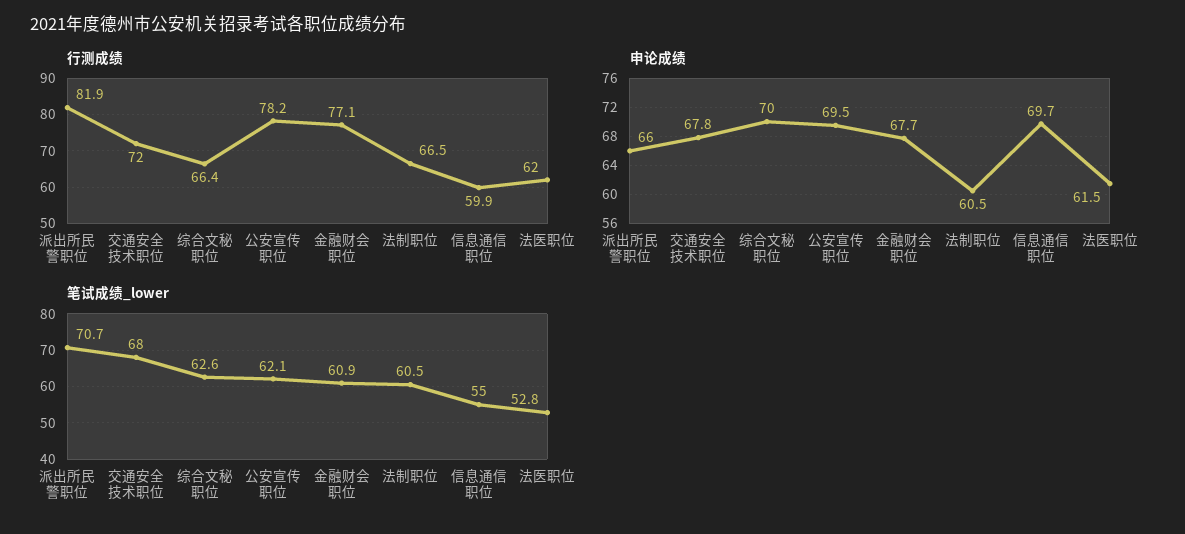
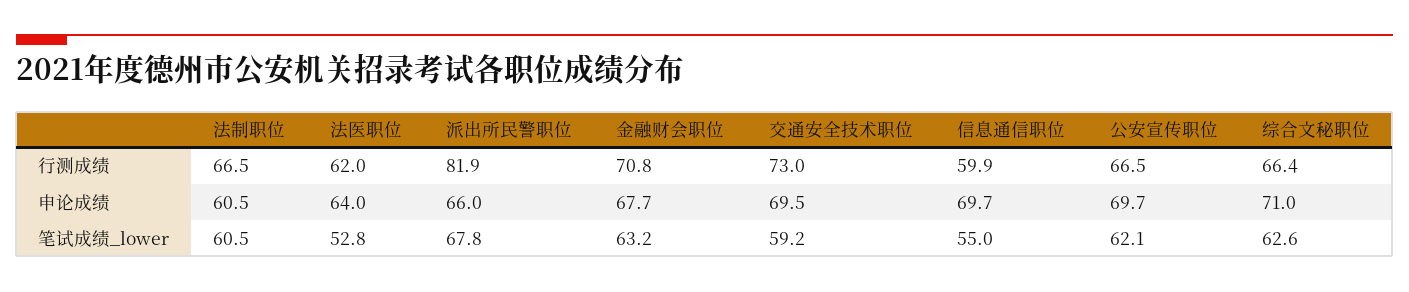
行测成绩, 交通安全技术职位: 72 -> 73
行测成绩, 公安宣传职位: 78.2 -> 66.5
行测成绩, 金融财会职位: 77.1 -> 70.8
申论成绩, 交通安全技术职位: 67.8 -> 69.5
申论成绩, 综合文秘职位: 70 -> 71
申论成绩, 公安宣传职位: 69.5 -> 69.7
申论成绩, 法医职位: 61.5 -> 64
笔试成绩_lower, 派出所民警职位: 70.7 -> 67.8
笔试成绩_lower, 交通安全技术职位: 68 -> 59.2
笔试成绩_lower, 金融财会职位: 60.9 -> 63.2

